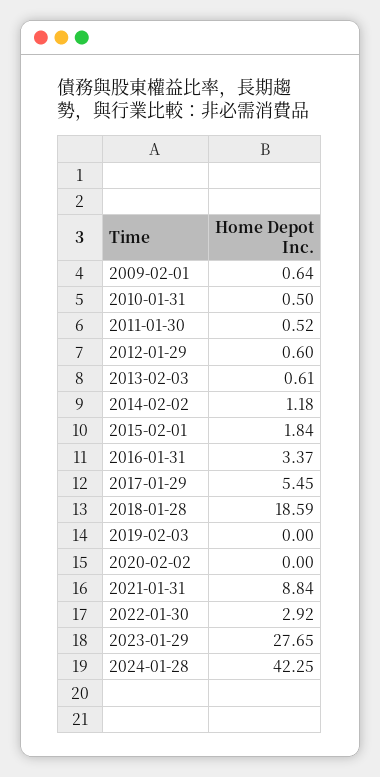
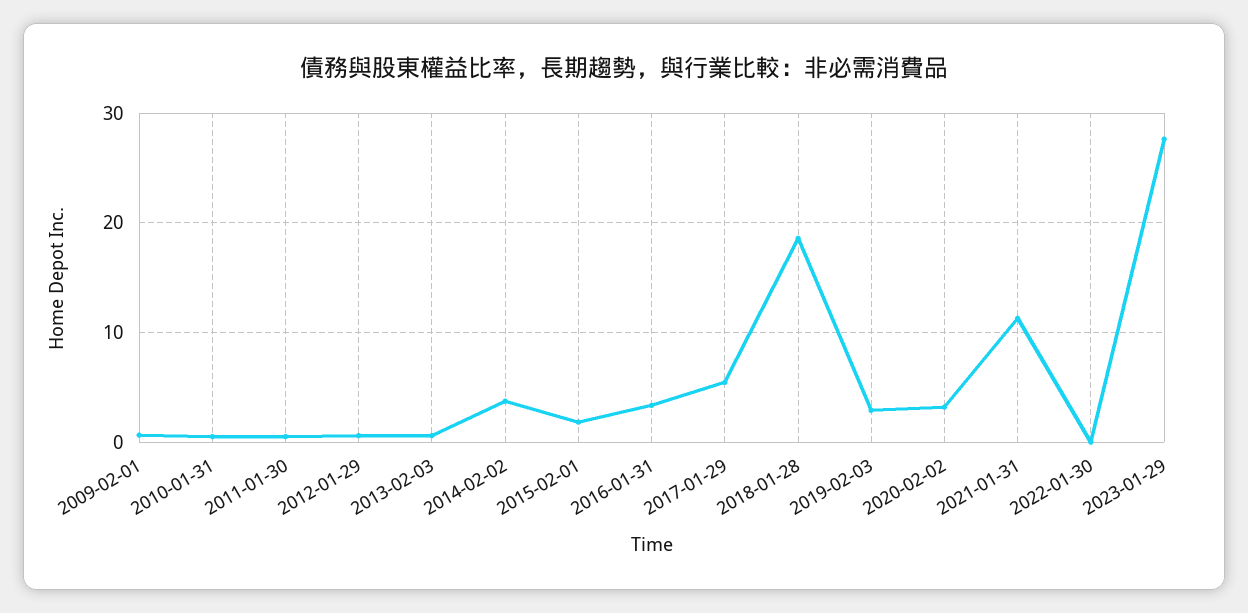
2014-02-02: 1.18 -> 4
2019-02-03: 0 -> 3
2020-02-02: 0 -> 3
2021-01-31: 8.84 -> 11
2022-01-30: 2.92 -> 0
2024-01-28: 42.25 -> none

